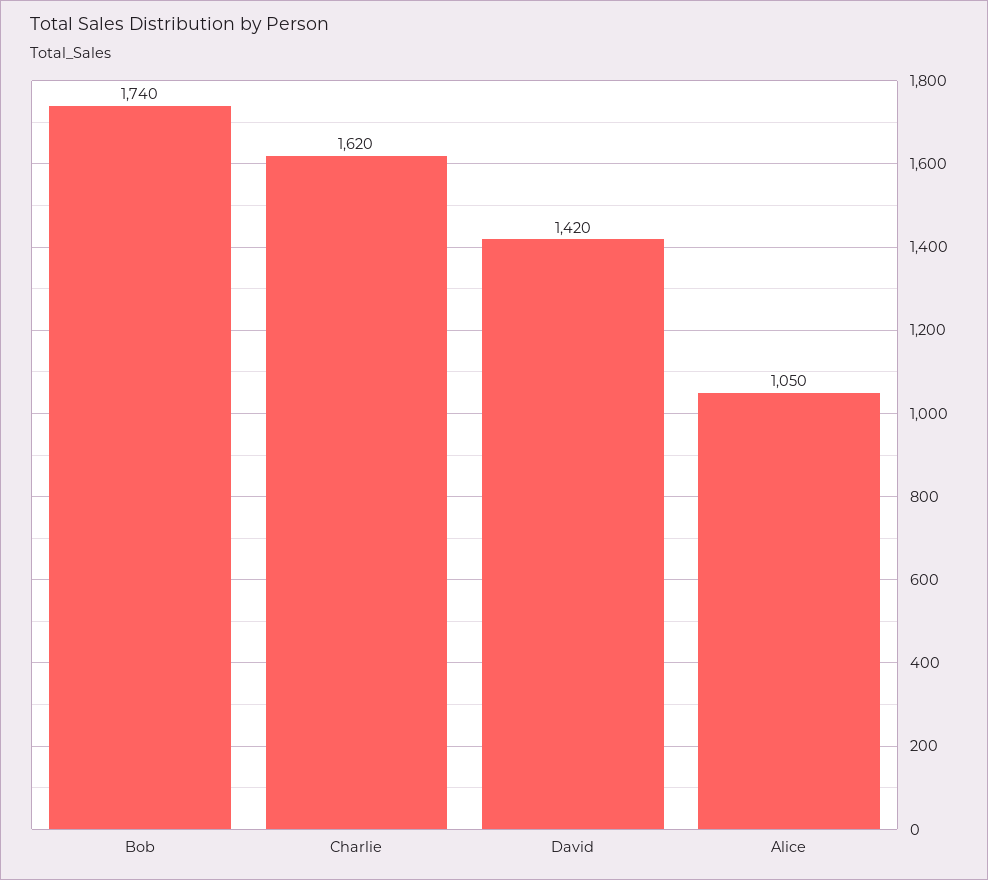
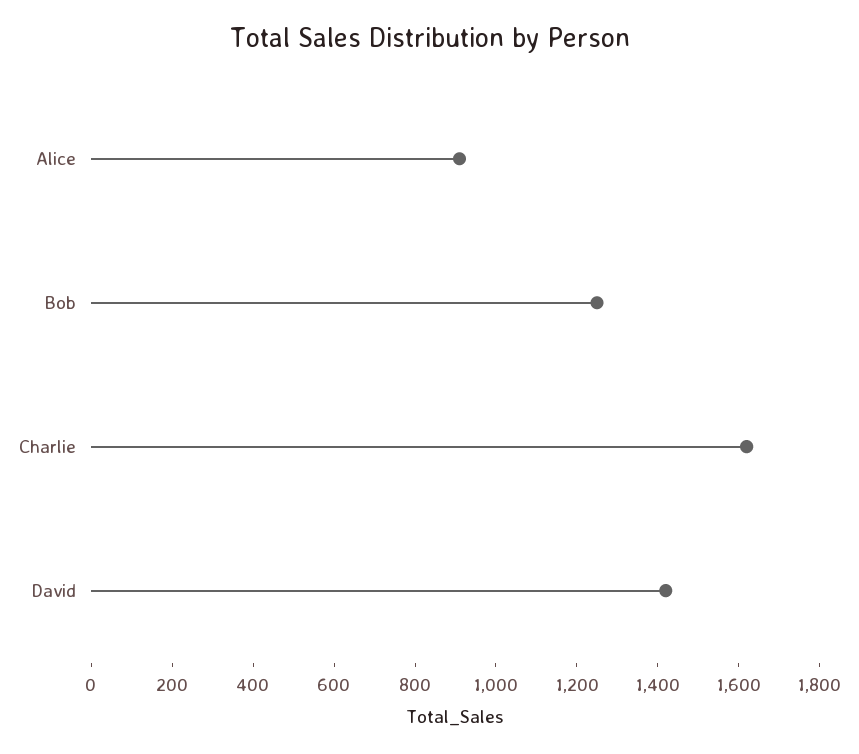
Bob: 1740 -> 1250
Alice: 1050 -> 900

